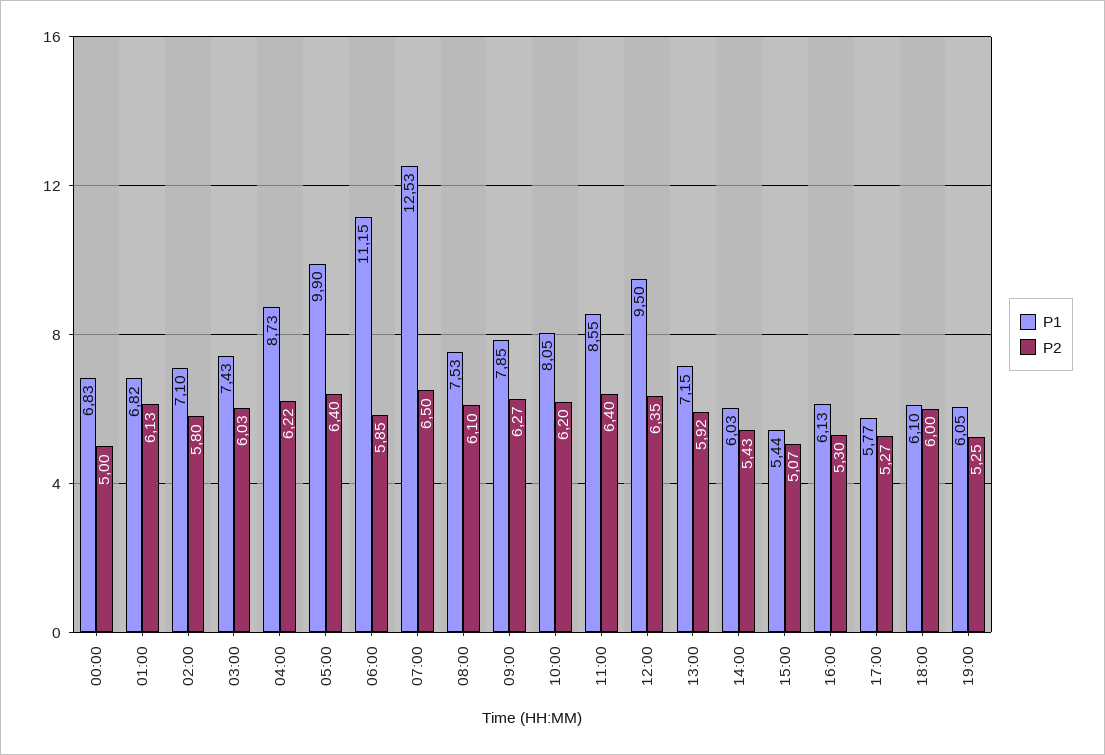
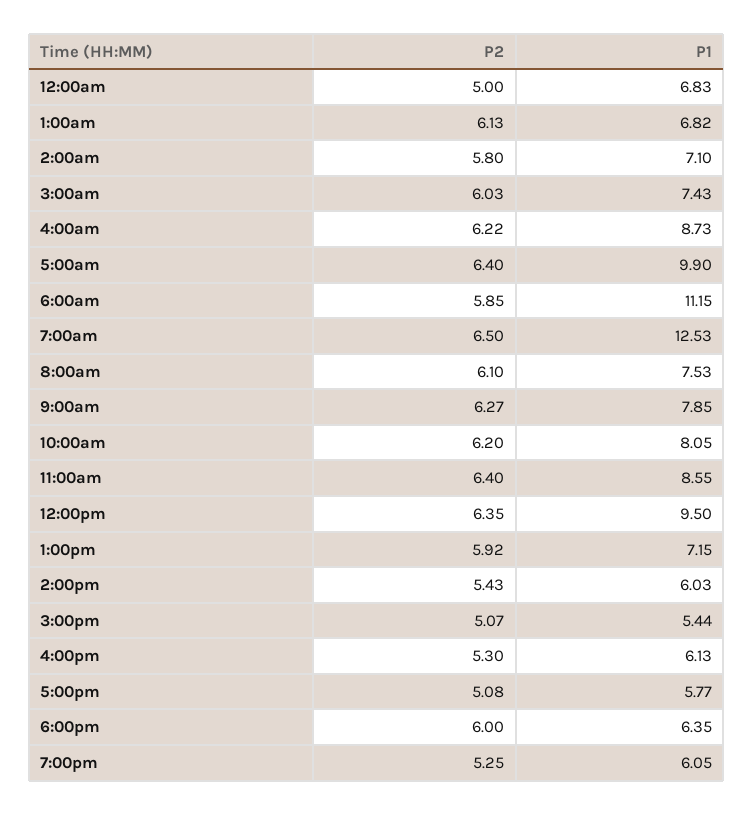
P2, 17:00: 5.27 -> 5.08
P1, 18:00: 6.1 -> 6.35

